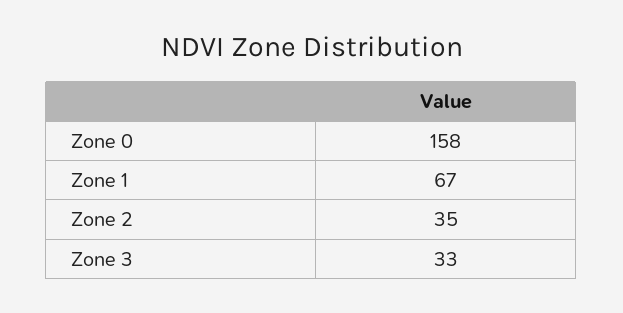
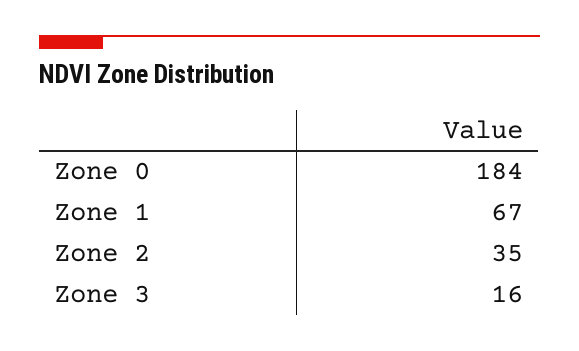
Zone 0: 158 -> 184
Zone 3: 33 -> 16

